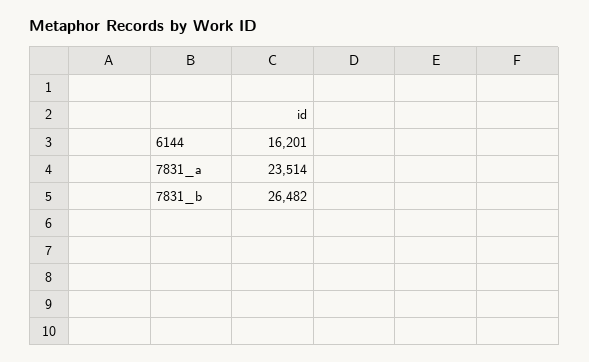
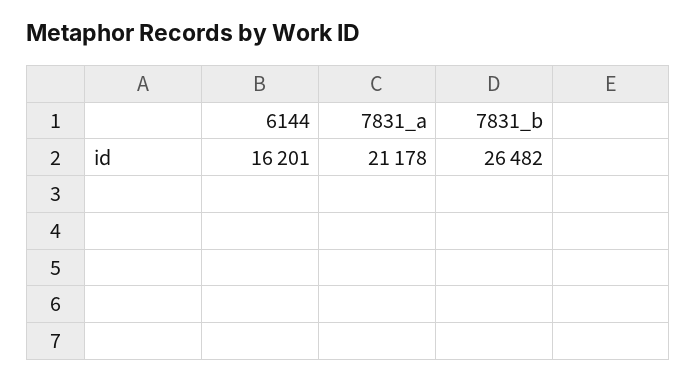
7831_a: 23514 -> 21178

